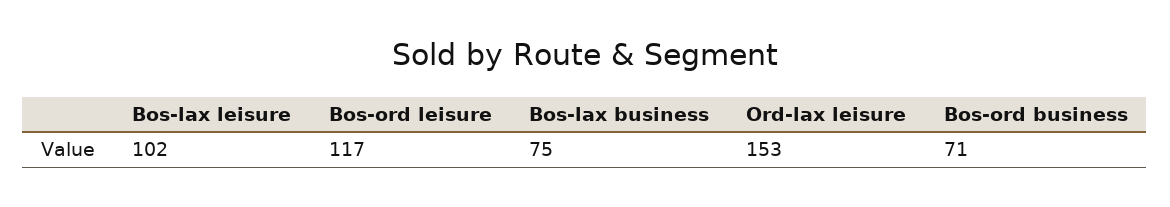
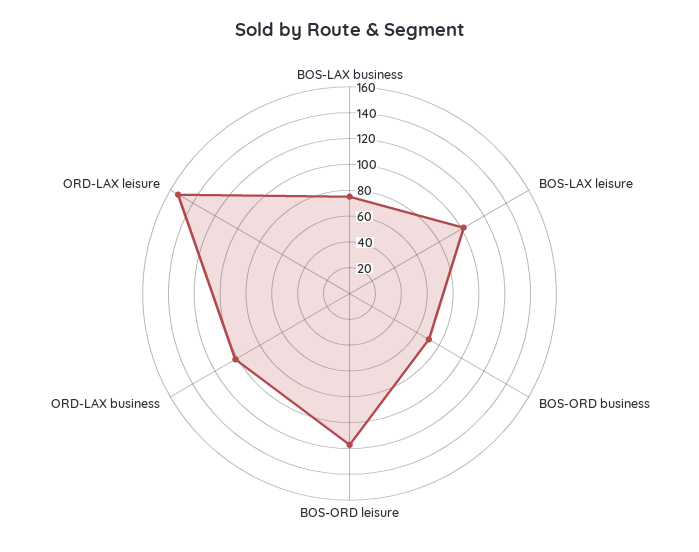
ORD-LAX business: none -> 100

